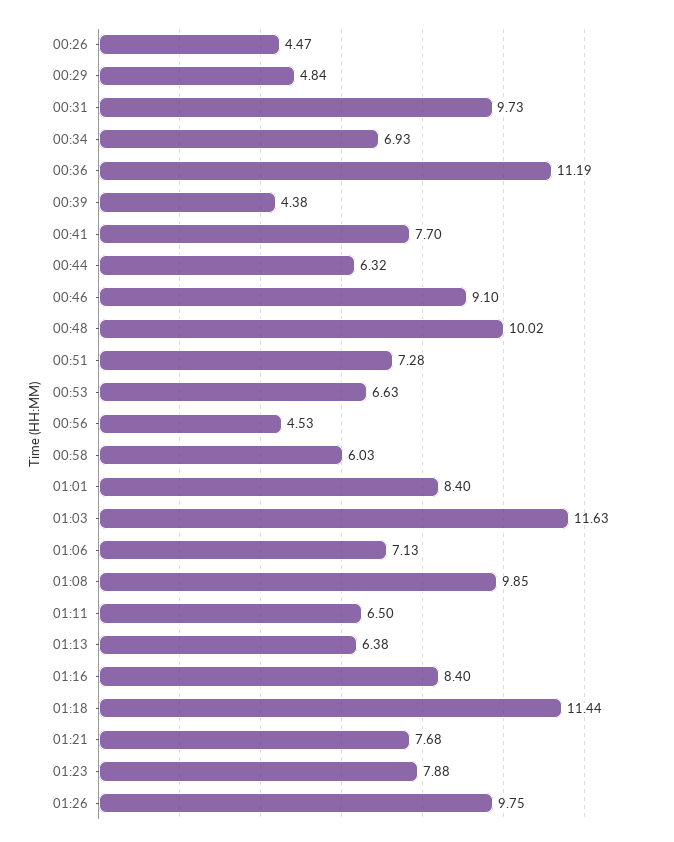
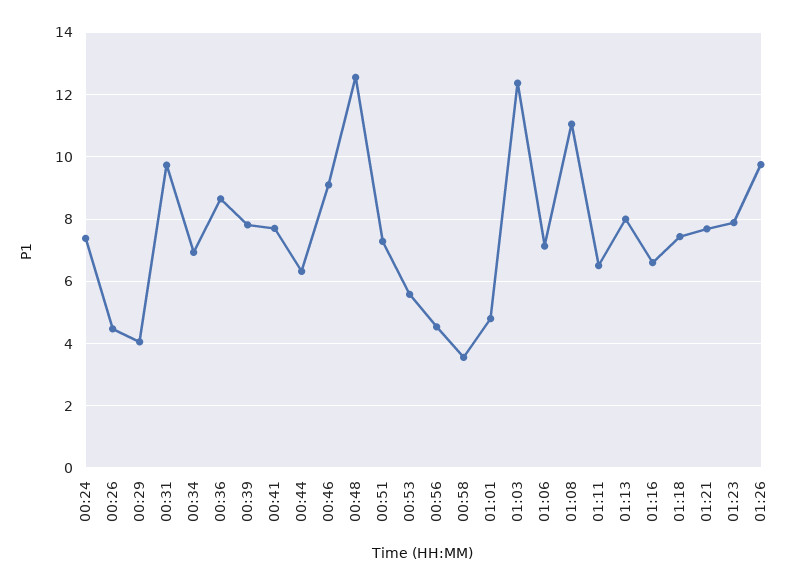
00:29: 4.84 -> 4
00:36: 11.19 -> 8.6
00:39: 4.38 -> 7.8
00:48: 10.02 -> 12.6
00:53: 6.63 -> 5.6
00:58: 6.03 -> 3.6
01:01: 8.4 -> 4.8
01:03: 11.63 -> 12.4
01:08: 9.85 -> 11
01:13: 6.38 -> 8
01:16: 8.4 -> 6.6
01:18: 11.44 -> 7.4
00:24: none -> 7.4

